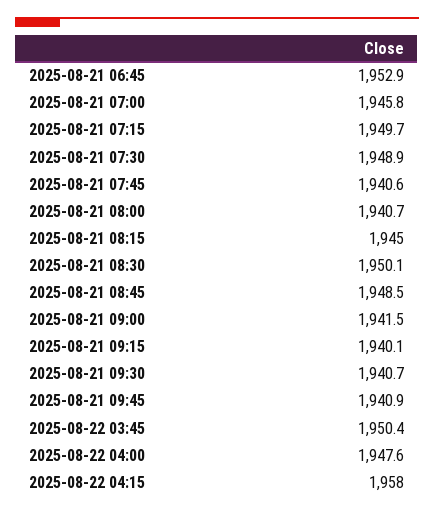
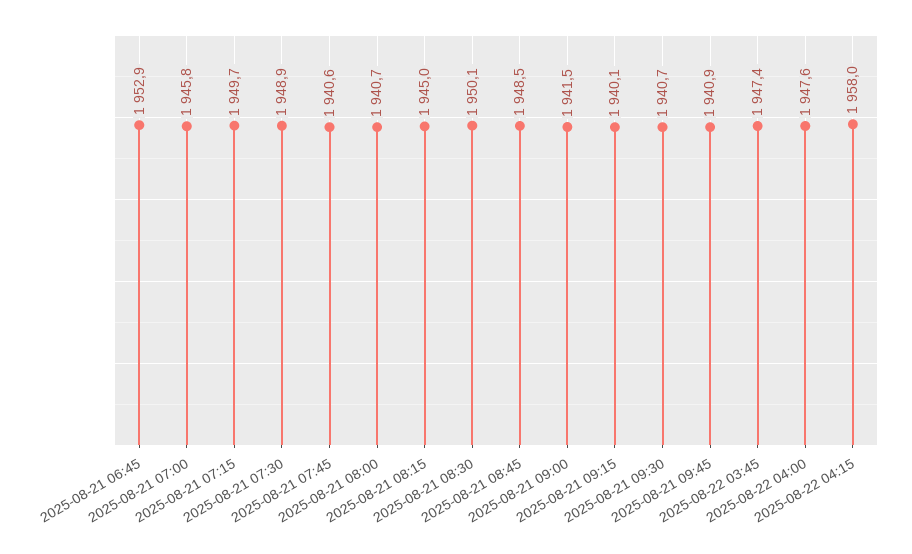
2025-08-22 03:45: 1950.4 -> 1947.4

